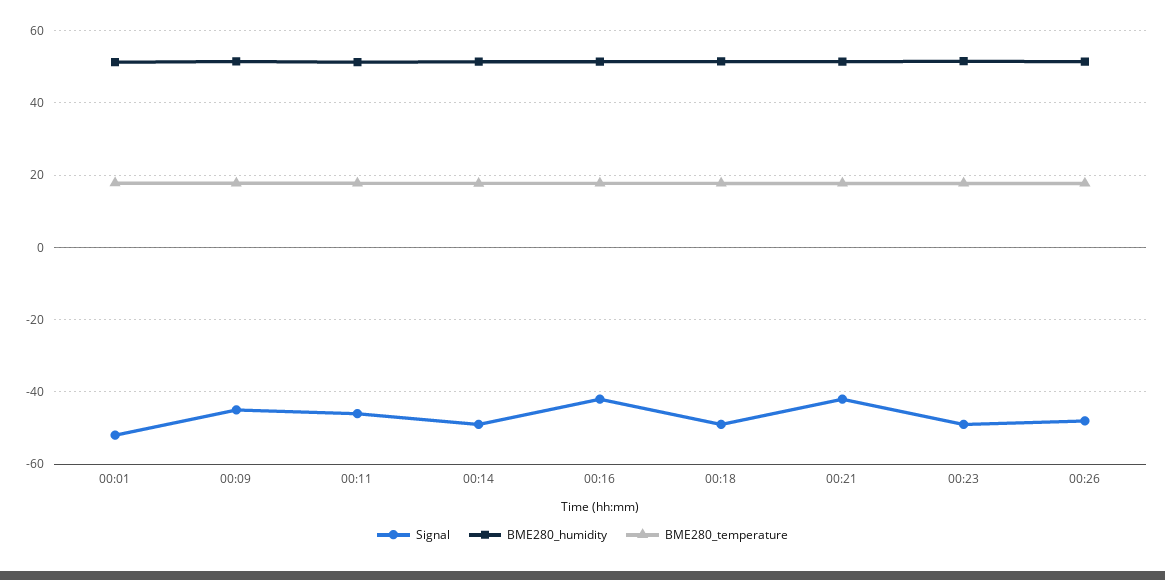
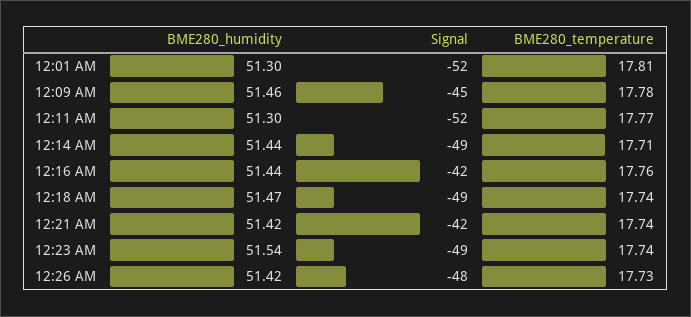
Signal, 00:11: -46 -> -52

